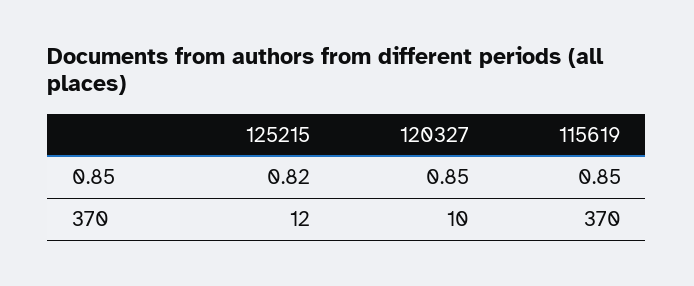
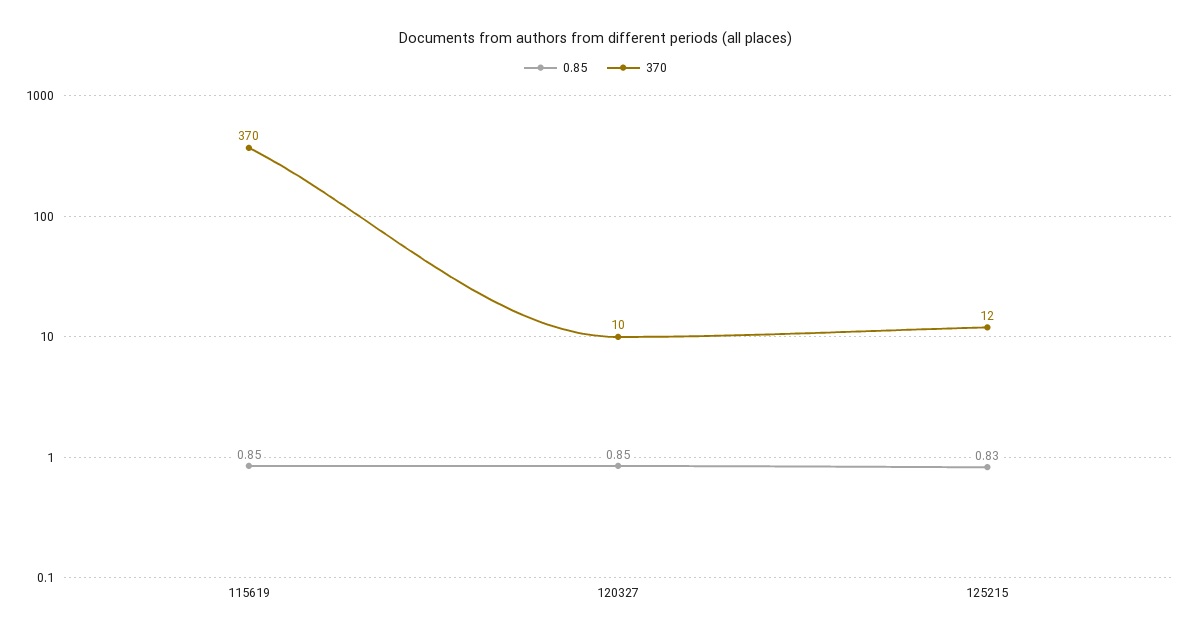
0.85, 125215: 0.82 -> 0.83

